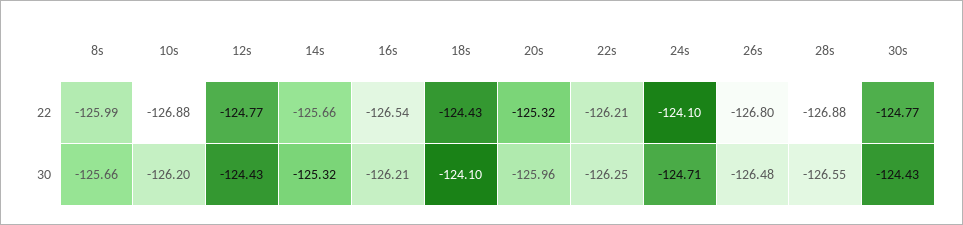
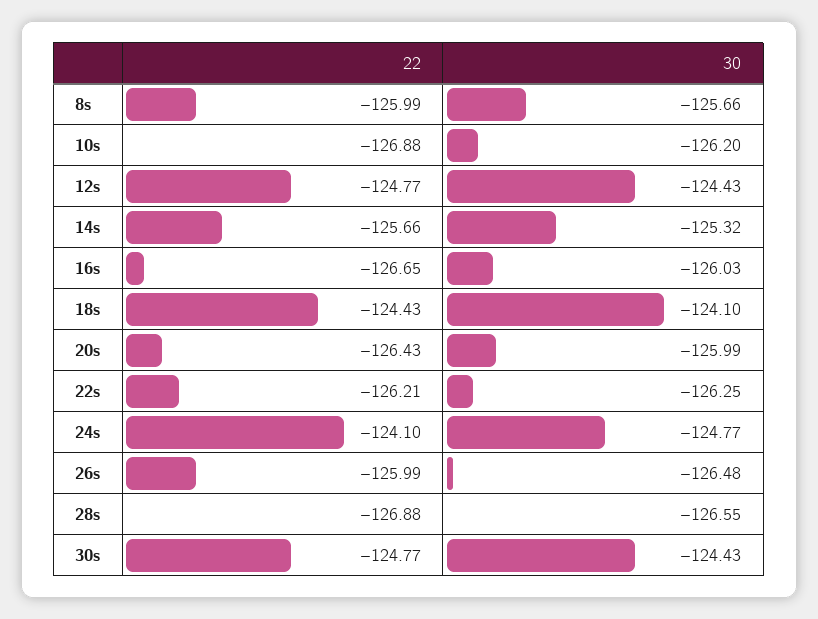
16s, 22: -126.54 -> -126.65
20s, 22: -125.32 -> -126.43
26s, 22: -126.8 -> -125.99
16s, 30: -126.21 -> -126.03
20s, 30: -125.96 -> -125.99
24s, 30: -124.71 -> -124.77

